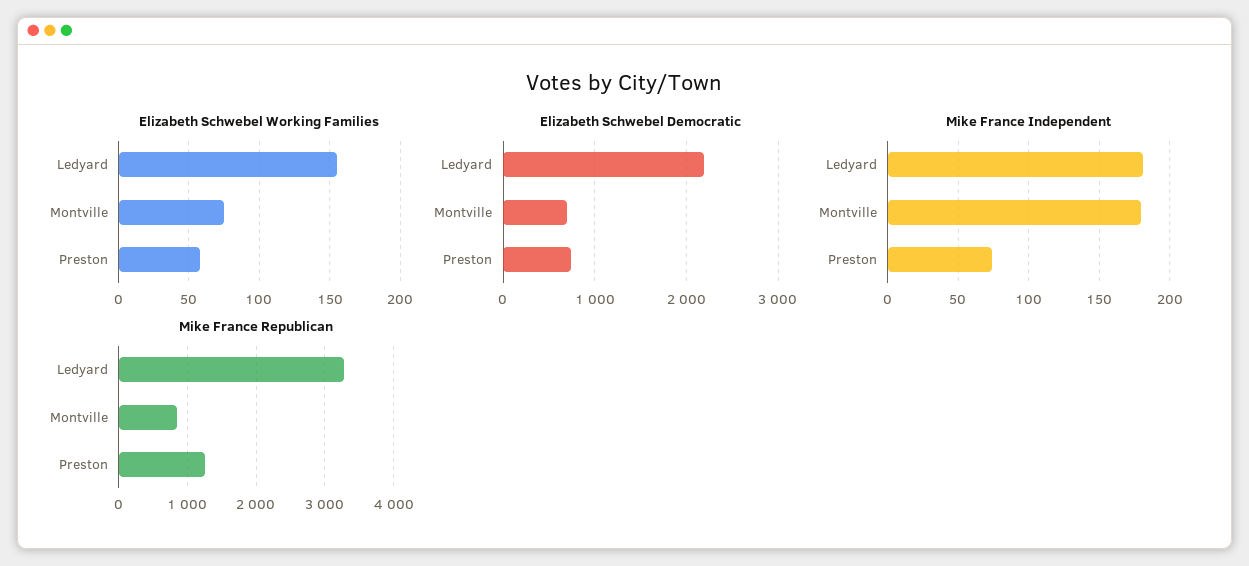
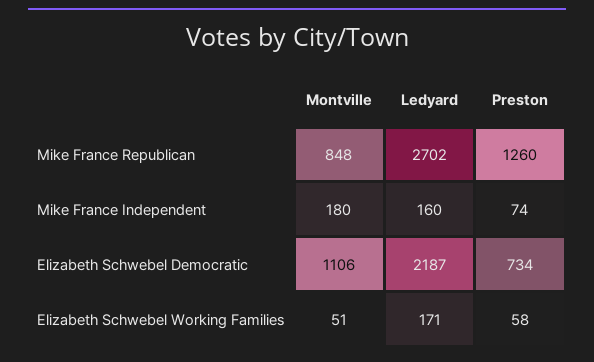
Elizabeth Schwebel Working Families, Ledyard: 155 -> 171
Elizabeth Schwebel Working Families, Montville: 75 -> 51
Elizabeth Schwebel Democratic, Montville: 700 -> 1106
Mike France Independent, Ledyard: 180 -> 160
Mike France Republican, Ledyard: 3300 -> 2702

